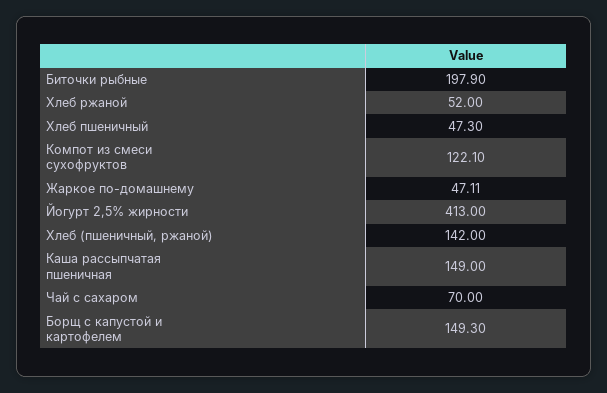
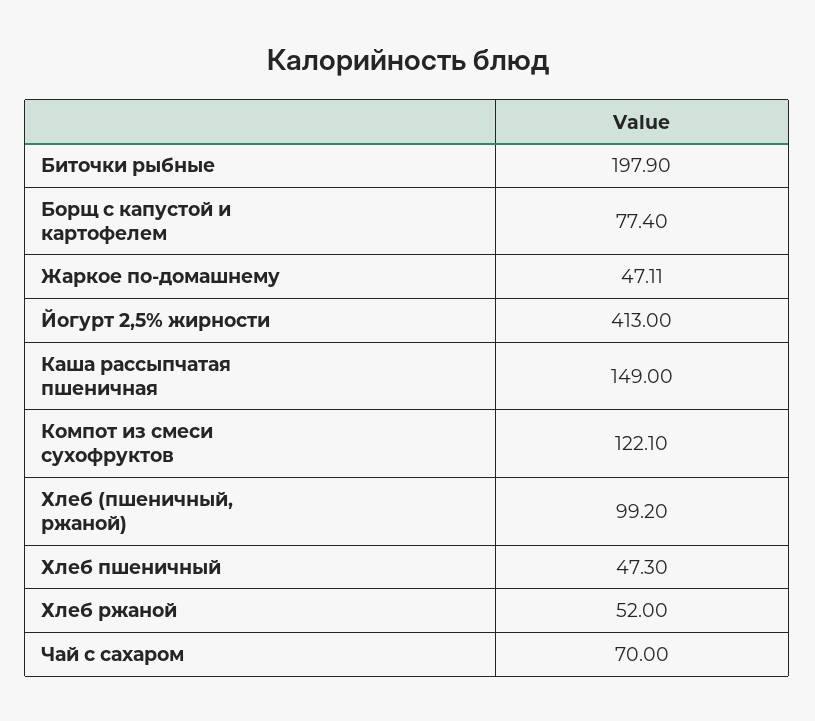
Хлеб (пшеничный, ржаной): 142 -> 99.2
Борщ с капустой и картофелем: 149.3 -> 77.4

